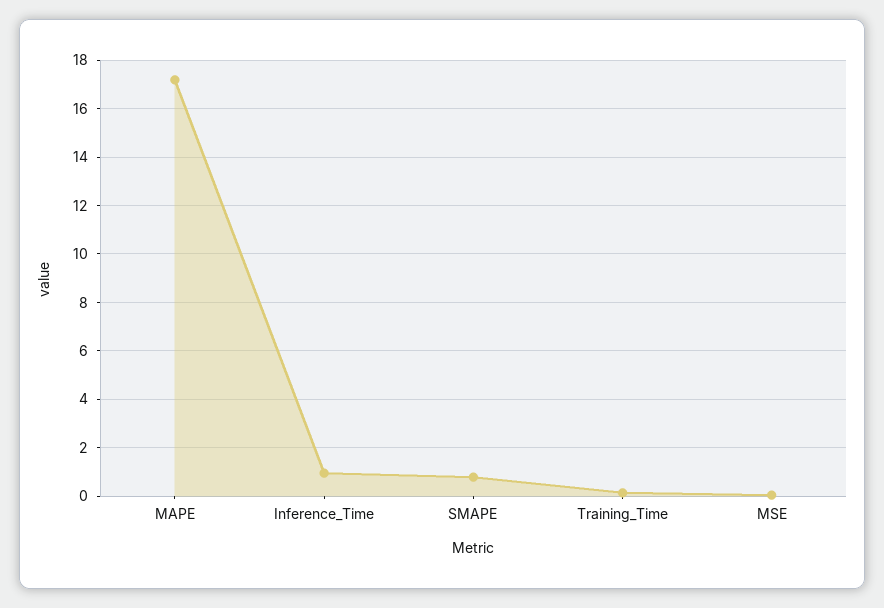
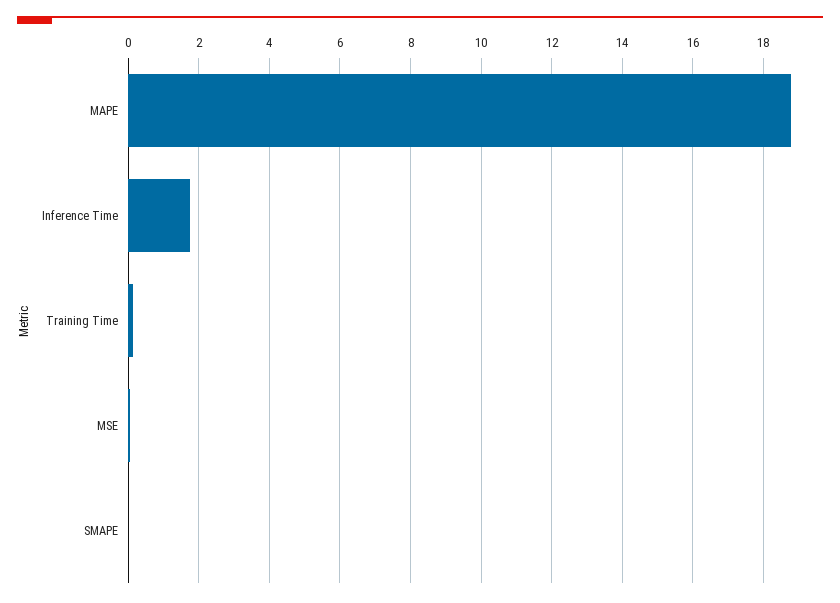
MAPE: 17.25 -> 18.8
Inference_Time: 1 -> 1.8
SMAPE: 0.75 -> 0

